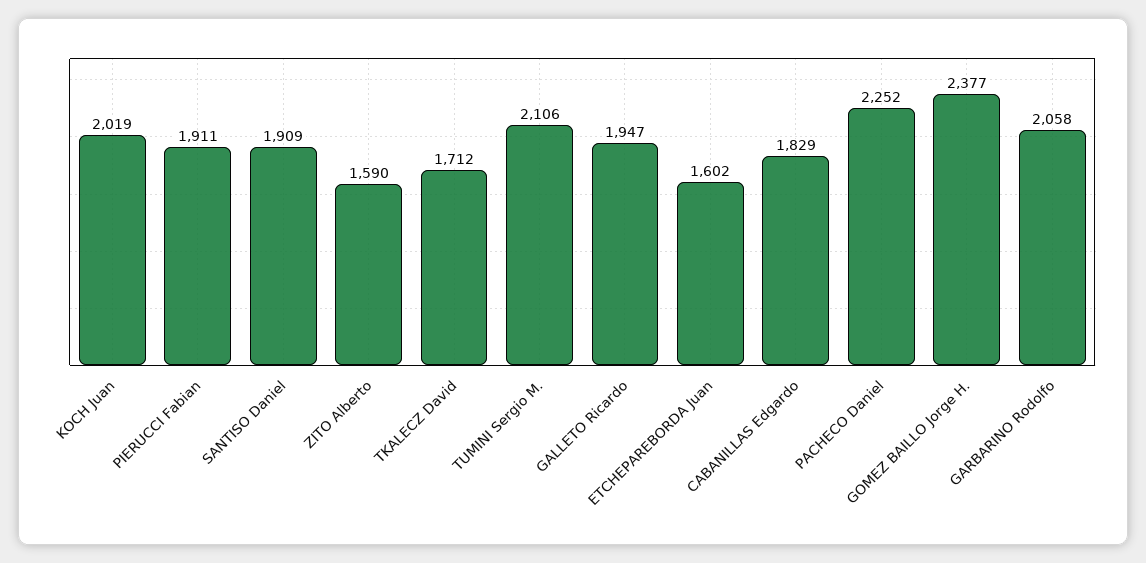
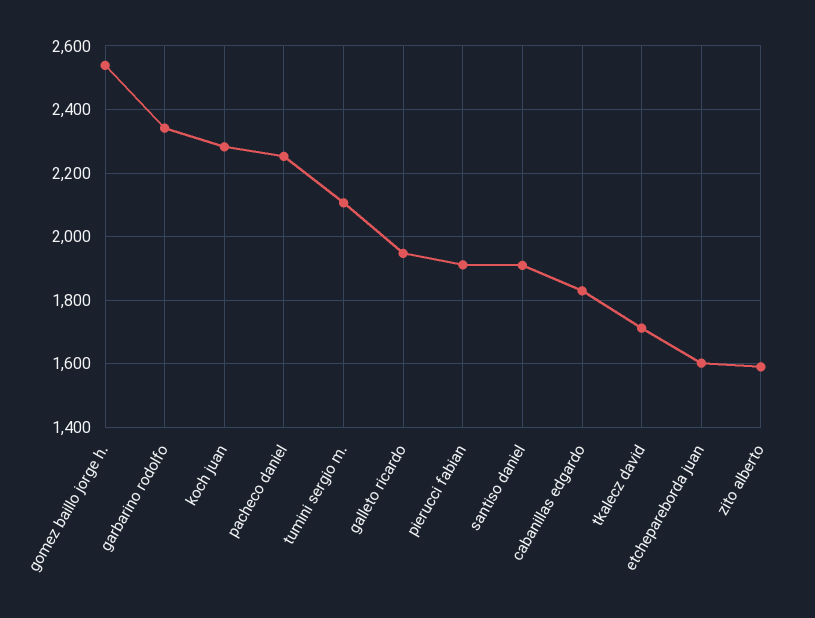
KOCH Juan: 2019 -> 2280
GOMEZ BAILLO Jorge H.: 2377 -> 2540
GARBARINO Rodolfo: 2058 -> 2340

